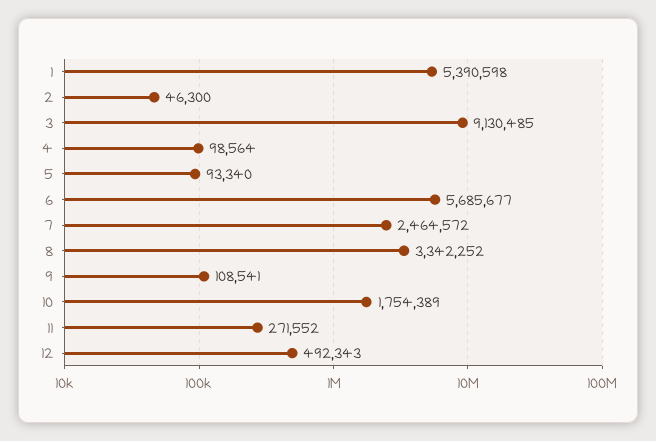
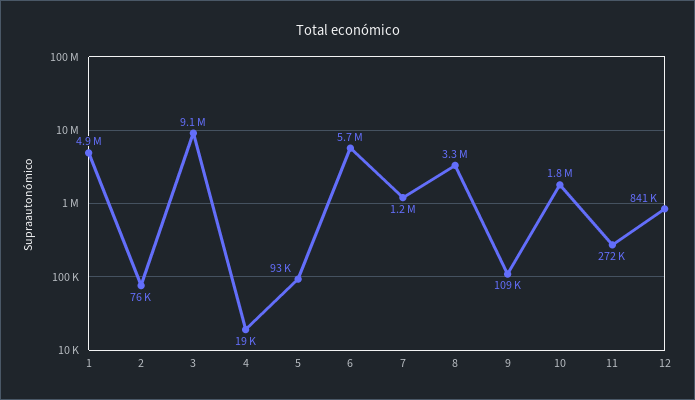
1: 5390598 -> 4900000
2: 46300 -> 76000
4: 98564 -> 19000
7: 2464572 -> 1200000
12: 492343 -> 841000

